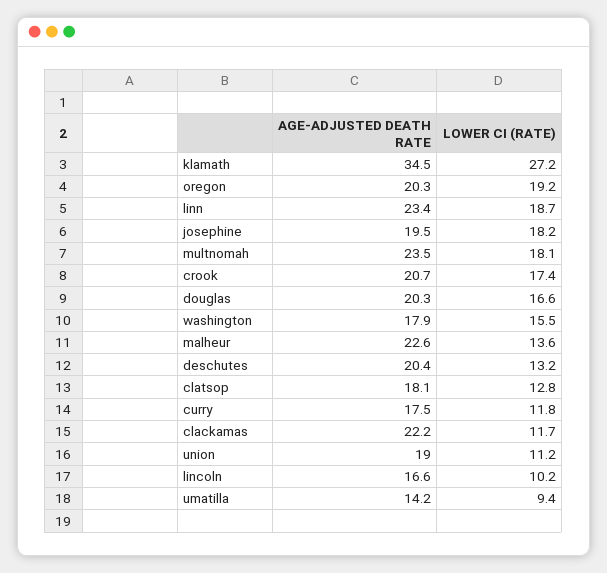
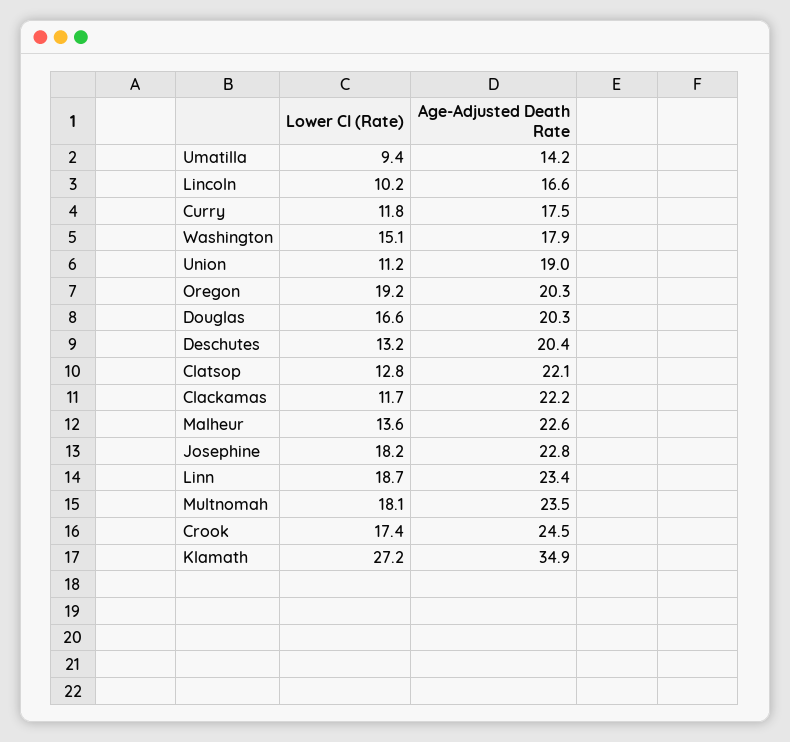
AGE-ADJUSTED DEATH RATE, klamath: 34.5 -> 34.9
AGE-ADJUSTED DEATH RATE, josephine: 19.5 -> 22.8
AGE-ADJUSTED DEATH RATE, crook: 20.7 -> 24.5
LOWER CI (RATE), washington: 15.5 -> 15.1
AGE-ADJUSTED DEATH RATE, clatsop: 18.1 -> 22.1

